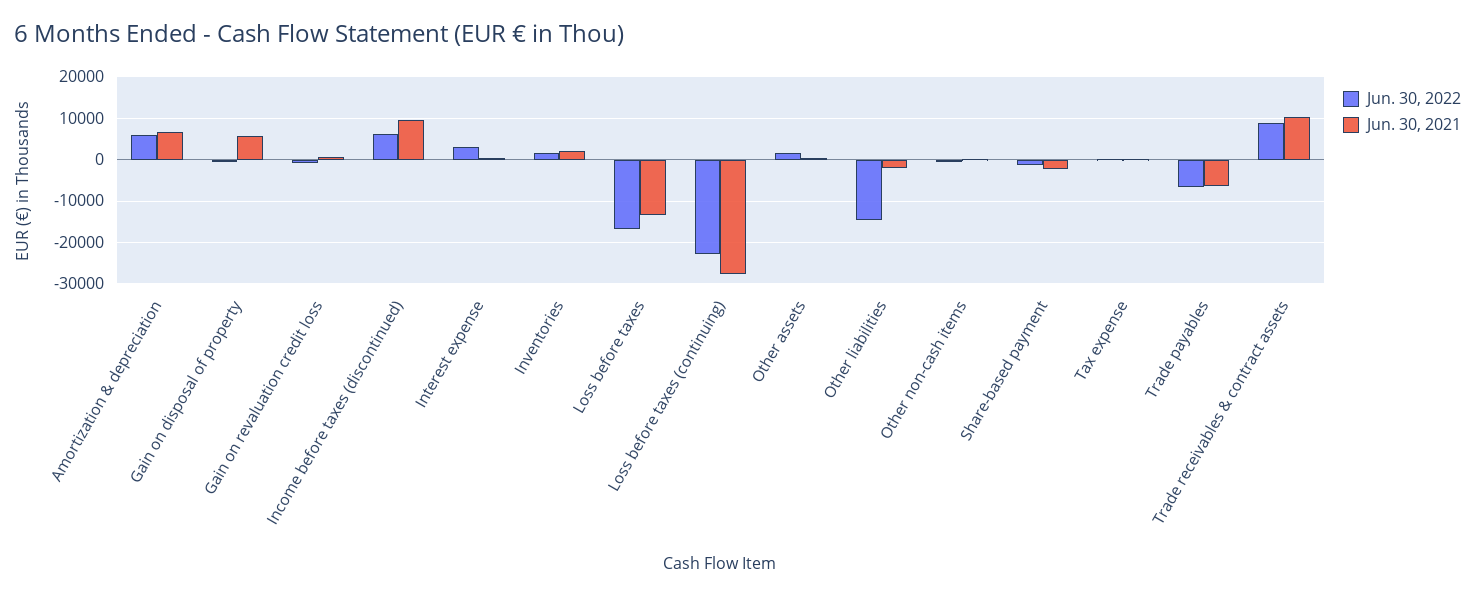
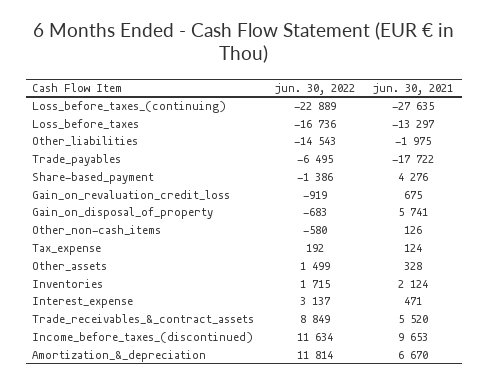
Jun. 30, 2022, Amortization & depreciation: 6000 -> 11814
Jun. 30, 2022, Income before taxes (discontinued): 6000 -> 11634
Jun. 30, 2021, Share-based payment: -2000 -> 4276
Jun. 30, 2021, Trade payables: -6000 -> -17722
Jun. 30, 2021, Trade receivables & contract assets: 10000 -> 5520

